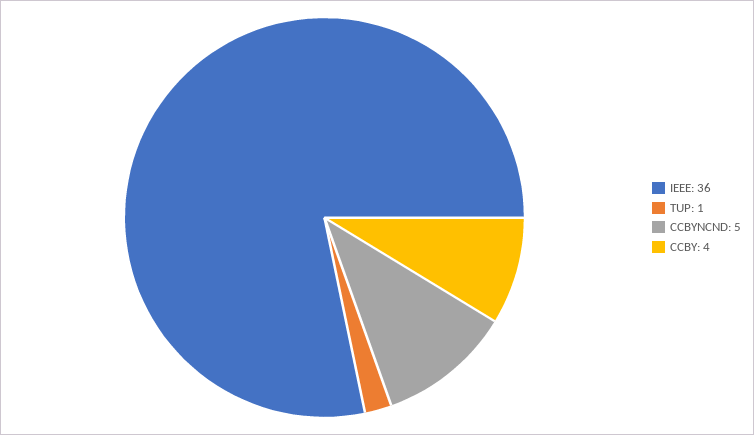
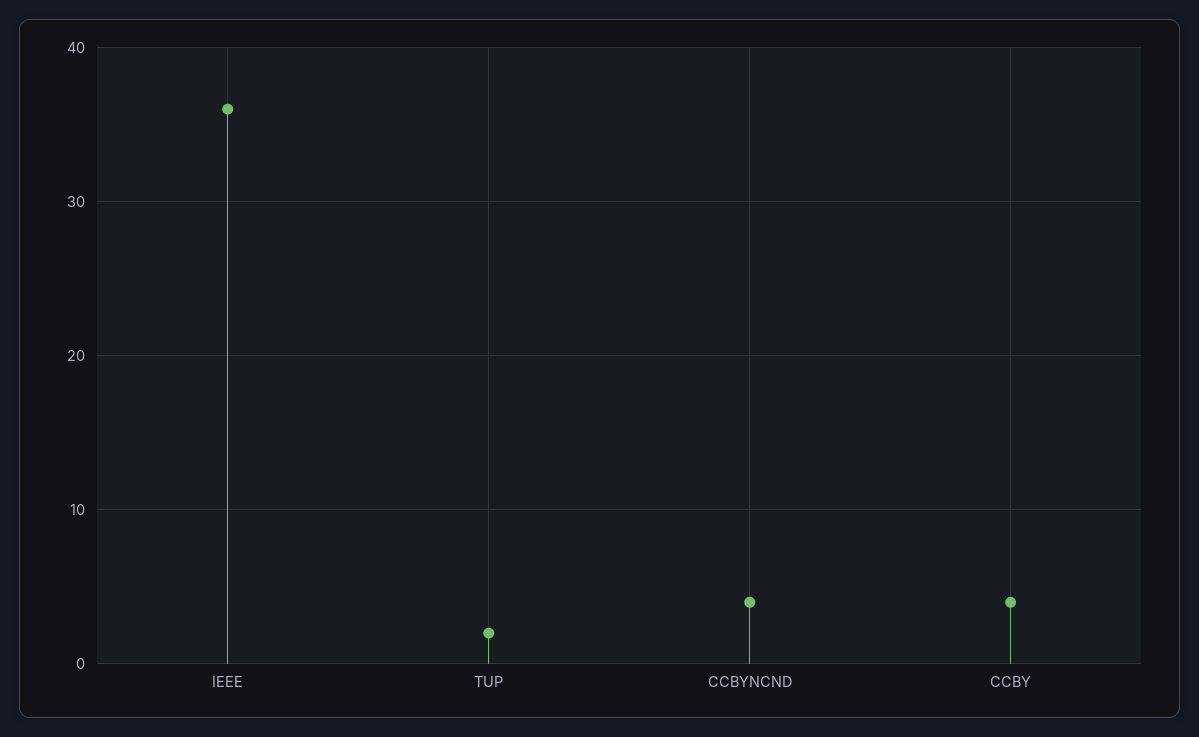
TUP: 1 -> 2
CCBYNCND: 5 -> 4

